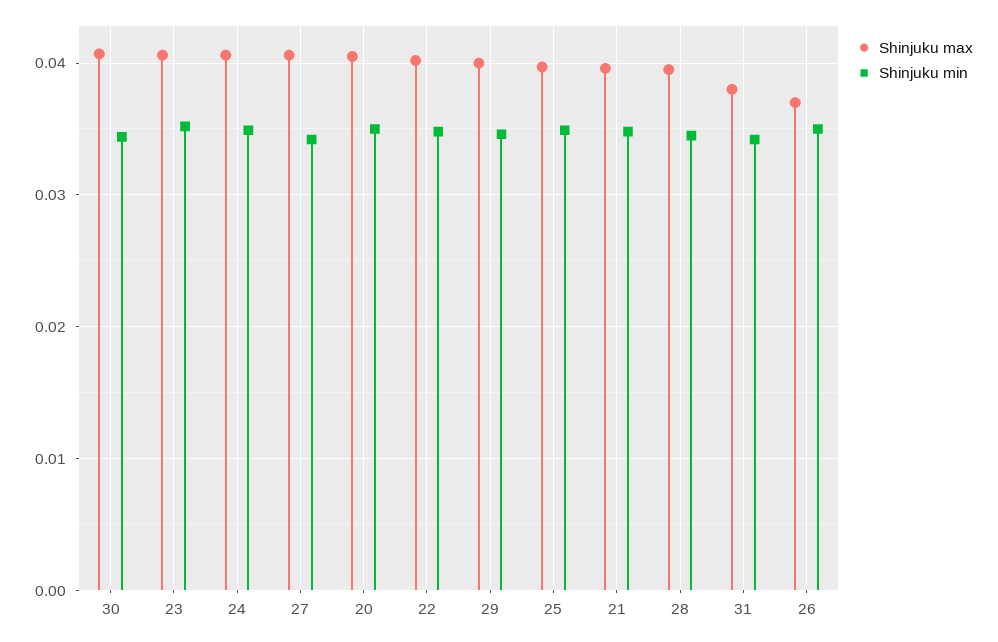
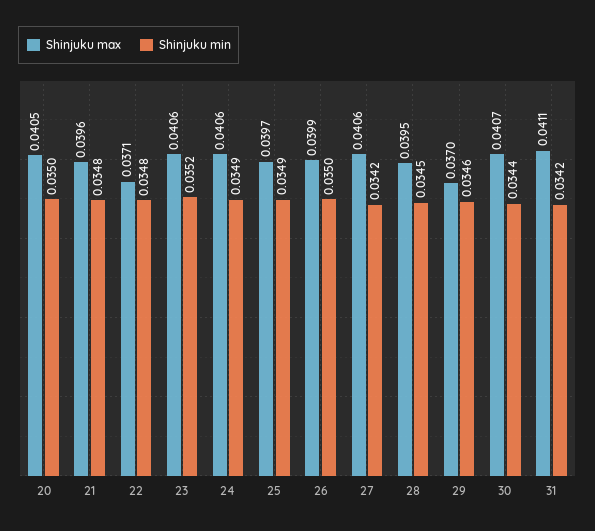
Shinjuku max, 22: 0.04 -> 0.0371
Shinjuku max, 29: 0.04 -> 0.037
Shinjuku max, 31: 0.038 -> 0.0411
Shinjuku max, 26: 0.037 -> 0.0399

